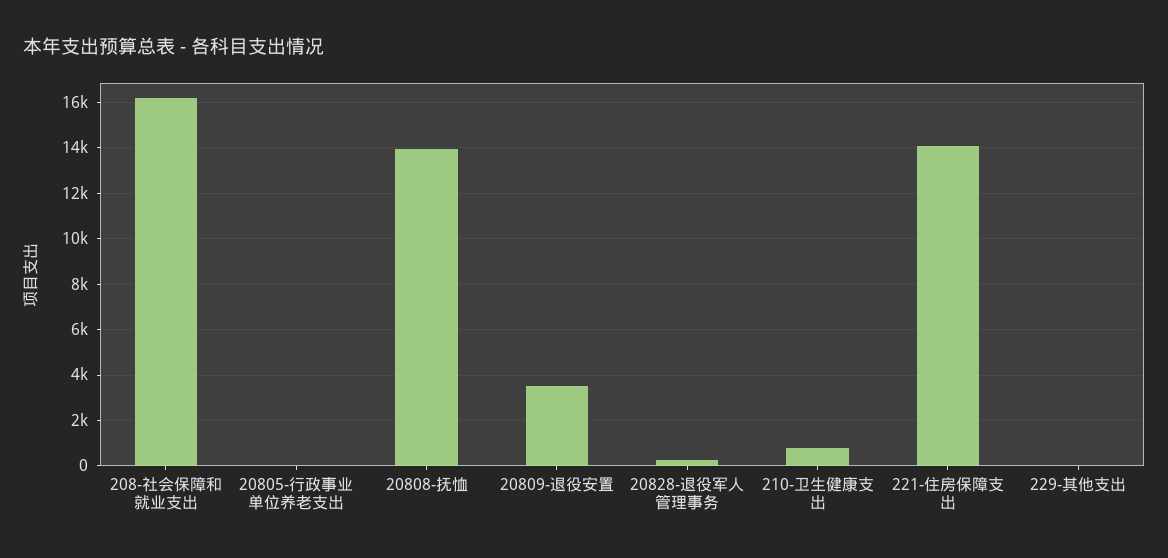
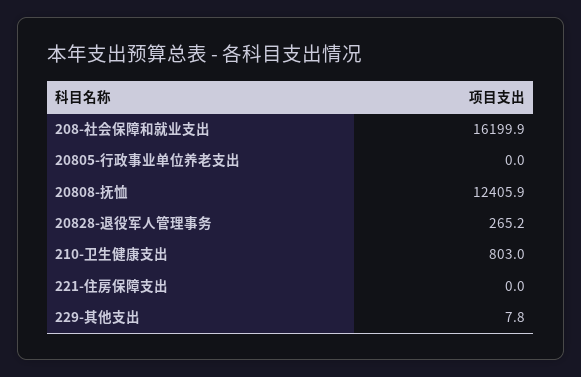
20808-抚恤: 14000 -> 12405.9
20809-退役安置: 3500 -> none
221-住房保障支出: 14000 -> 0

